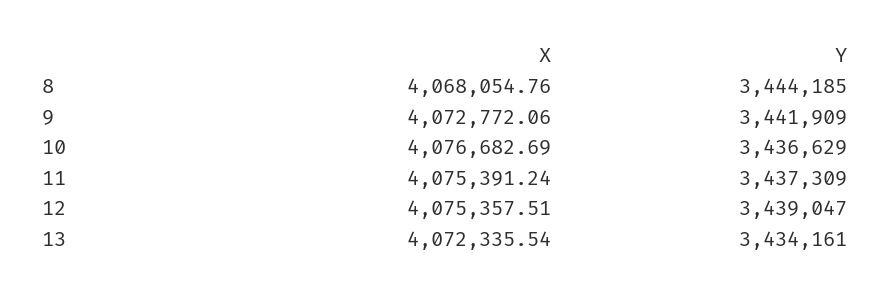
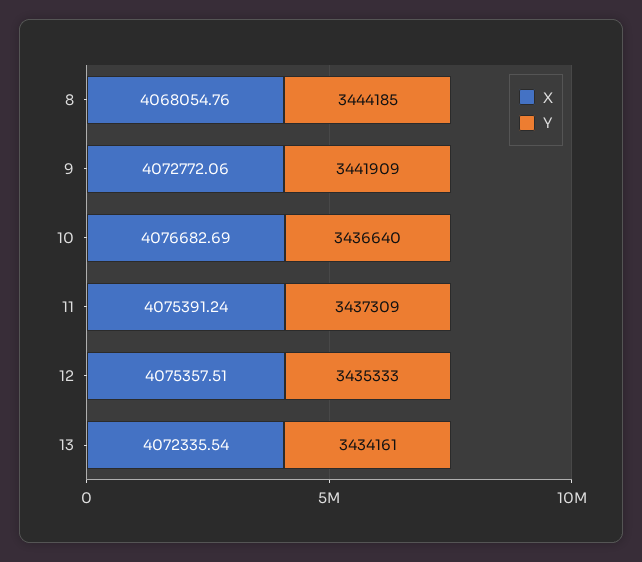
Y, 10: 3436629 -> 3436640
Y, 12: 3439047 -> 3435333

